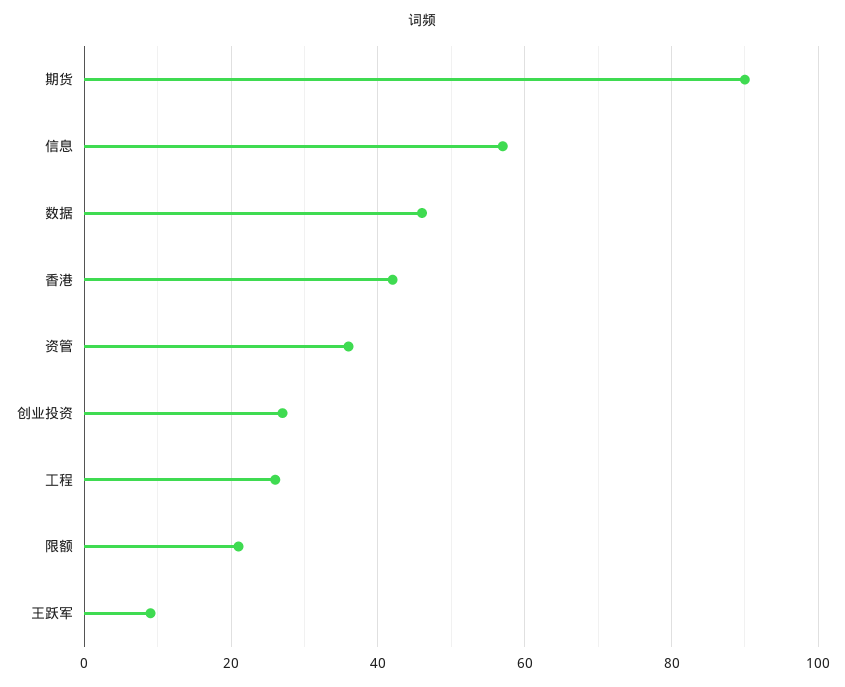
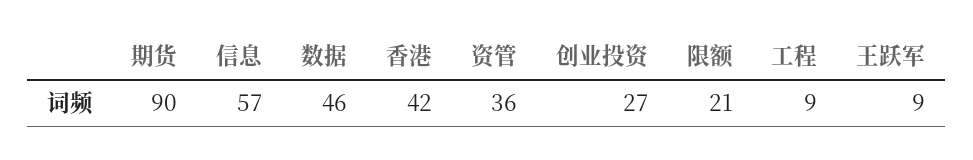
工程: 25 -> 9

